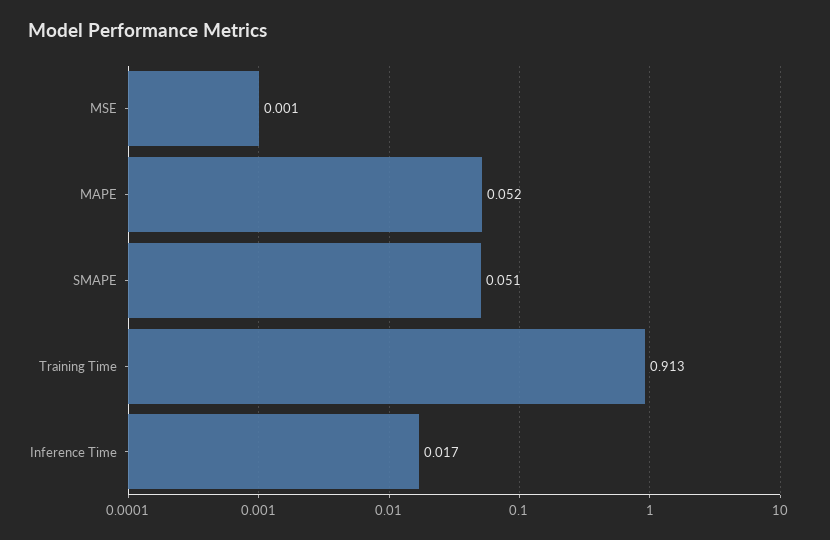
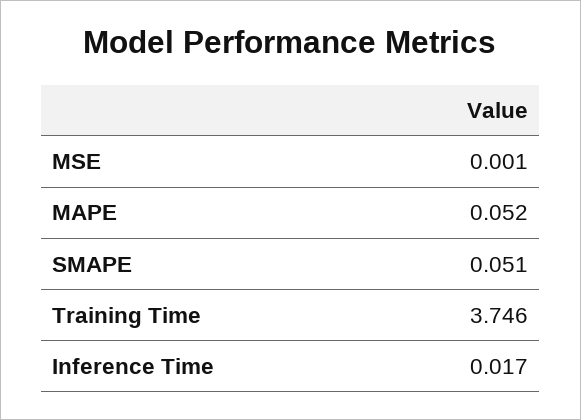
Training Time: 0.913 -> 3.746

